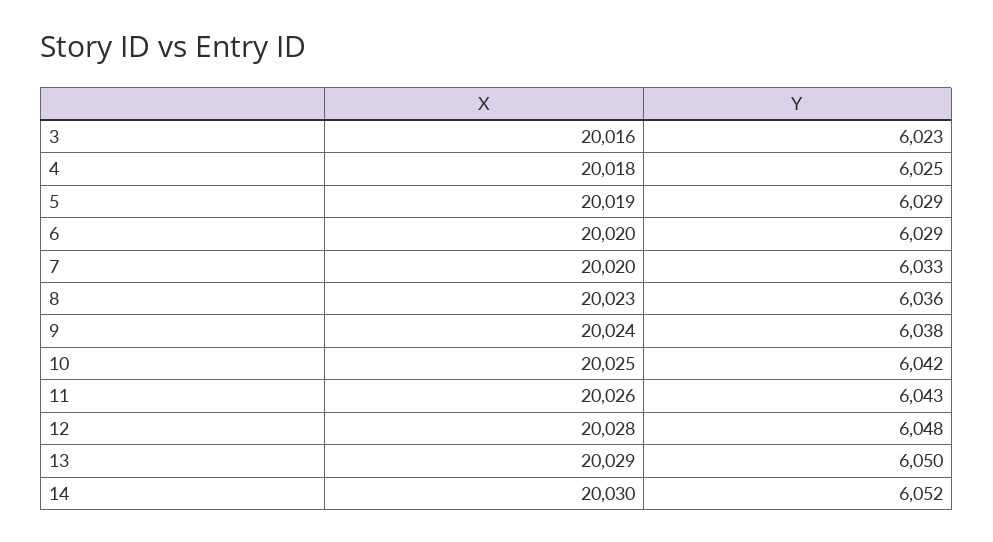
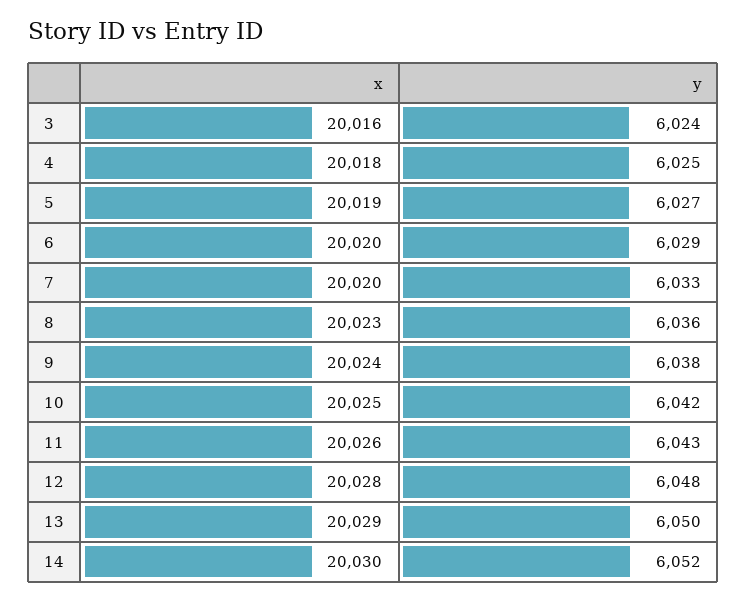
Y, 3: 6023 -> 6024
Y, 5: 6029 -> 6027

